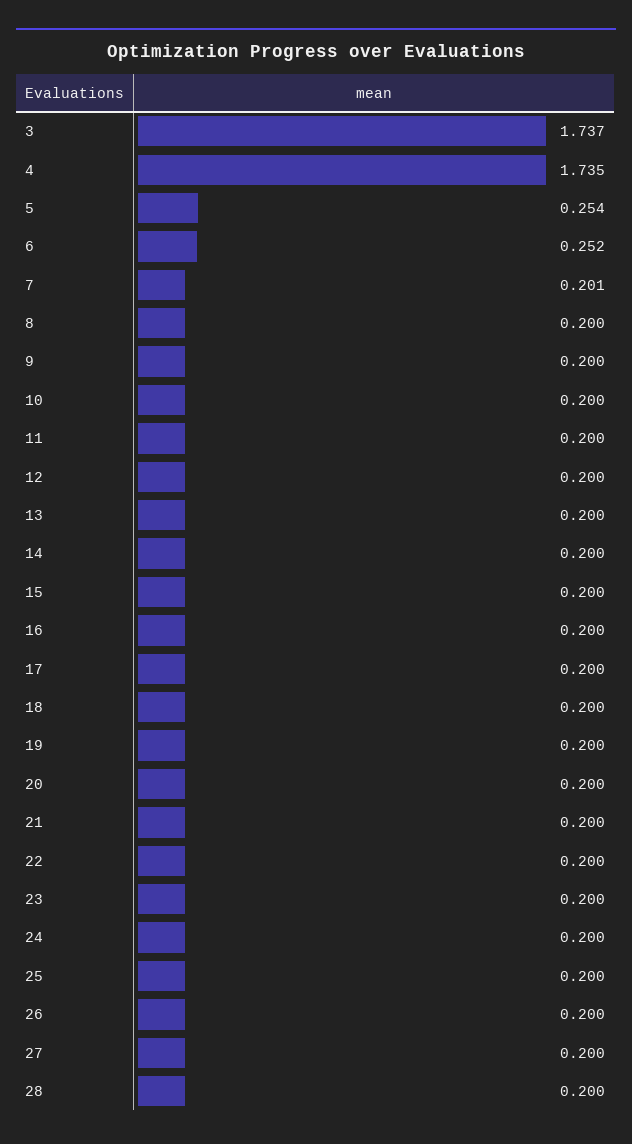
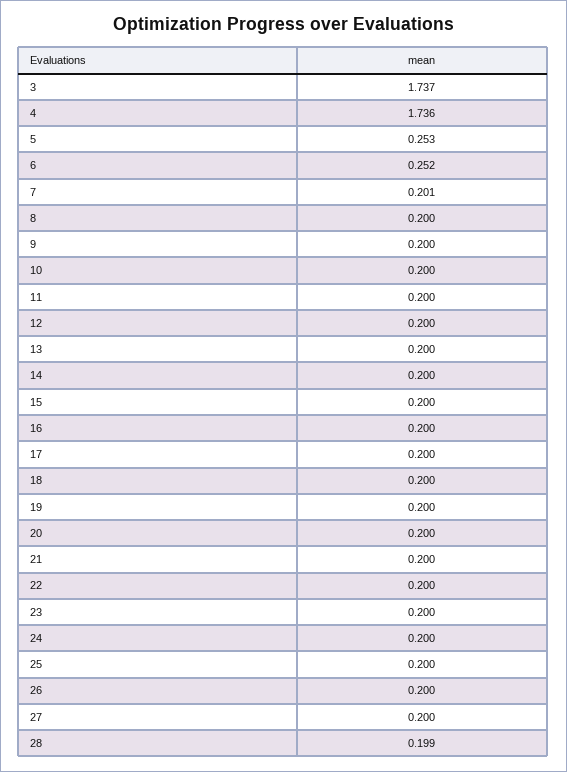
4: 1.735 -> 1.736
5: 0.254 -> 0.253
28: 0.2 -> 0.199

